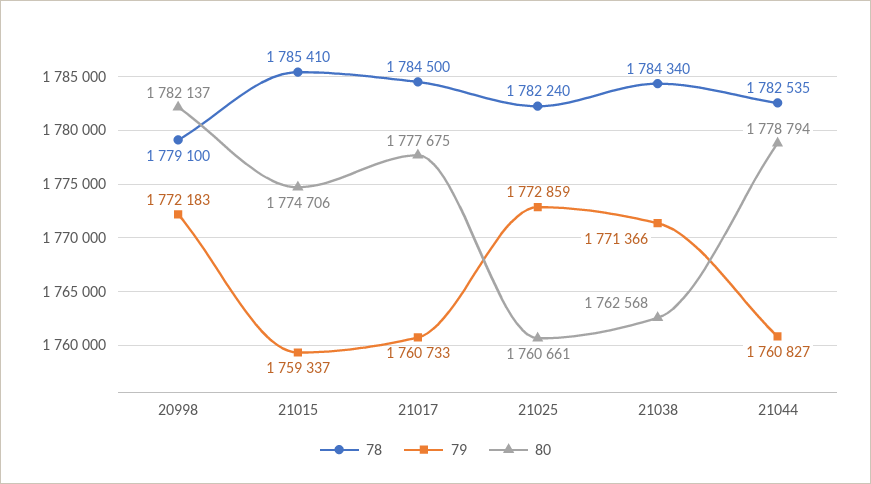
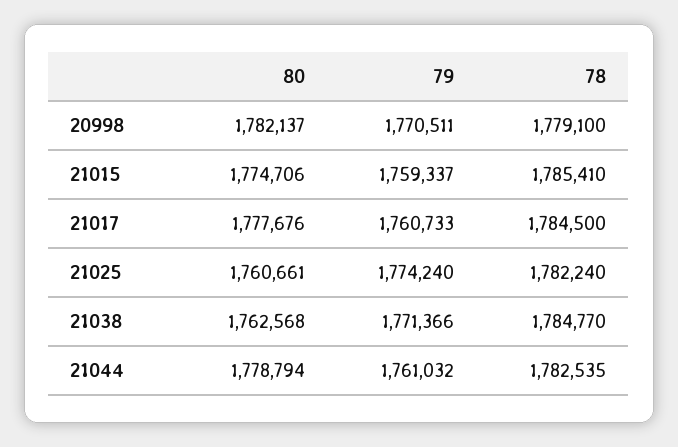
79, 20998: 1772183 -> 1770511
80, 21017: 1777675 -> 1777676
79, 21025: 1772859 -> 1774240
78, 21038: 1784340 -> 1784770
79, 21044: 1760827 -> 1761032

